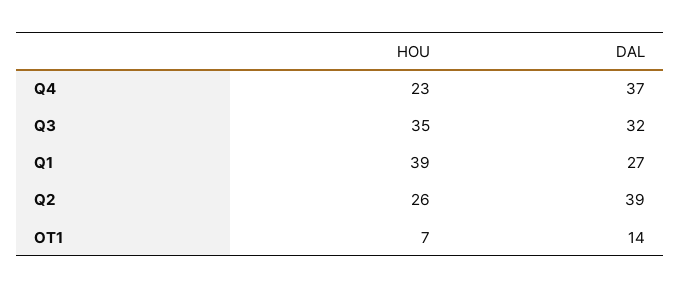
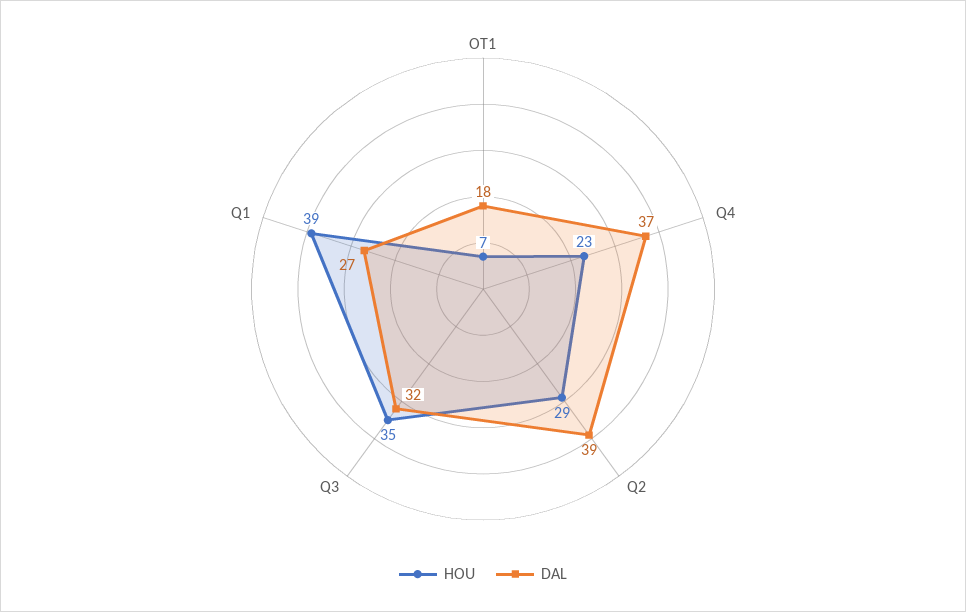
HOU, Q2: 26 -> 29
DAL, OT1: 14 -> 18

